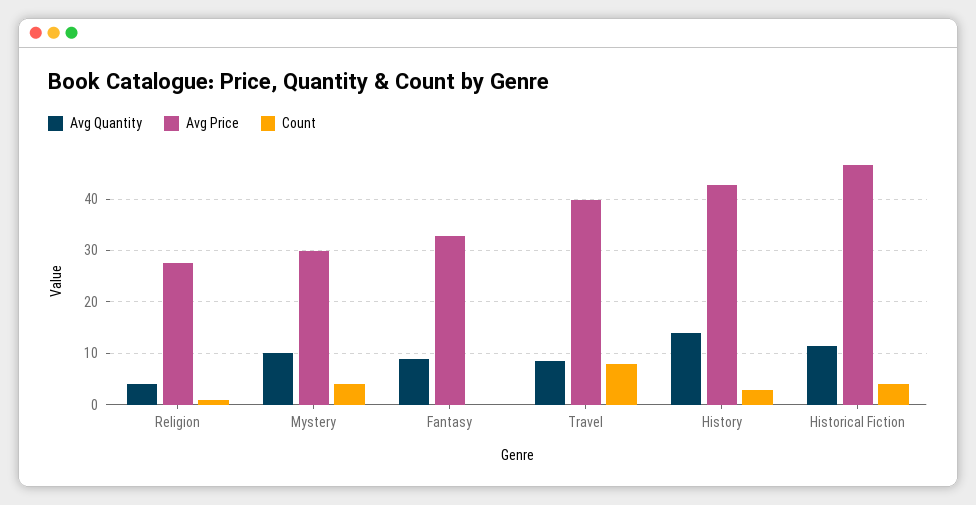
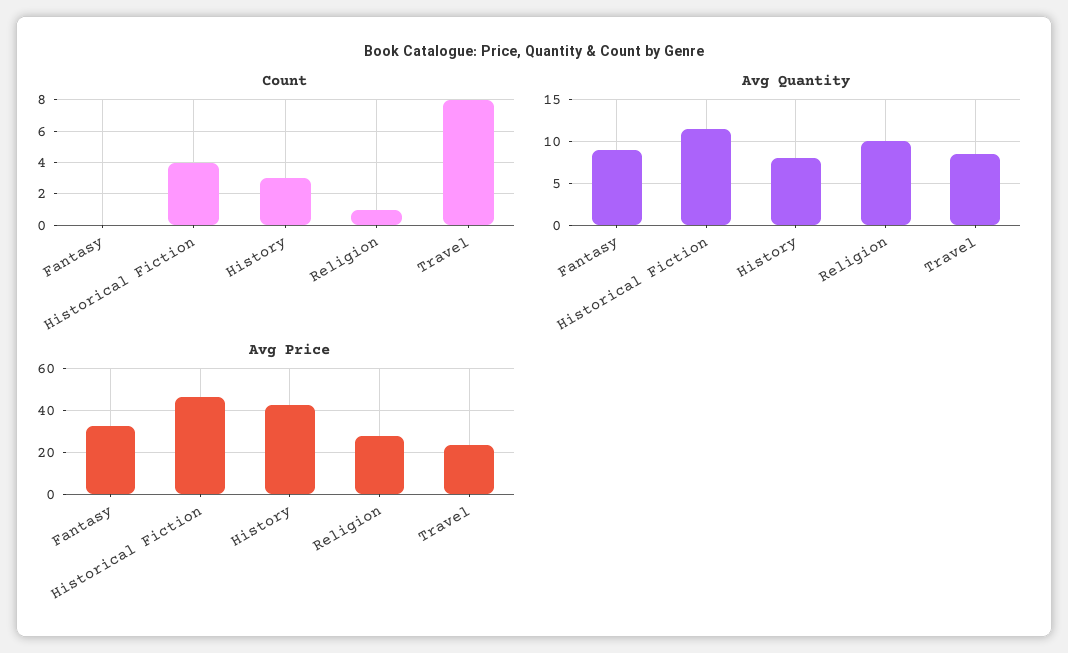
Avg Quantity, Religion: 4 -> 10
Avg Quantity, Mystery: 10 -> none
Avg Price, Mystery: 30 -> none
Count, Mystery: 4 -> none
Avg Price, Travel: 40 -> 25
Avg Quantity, History: 14 -> 8

